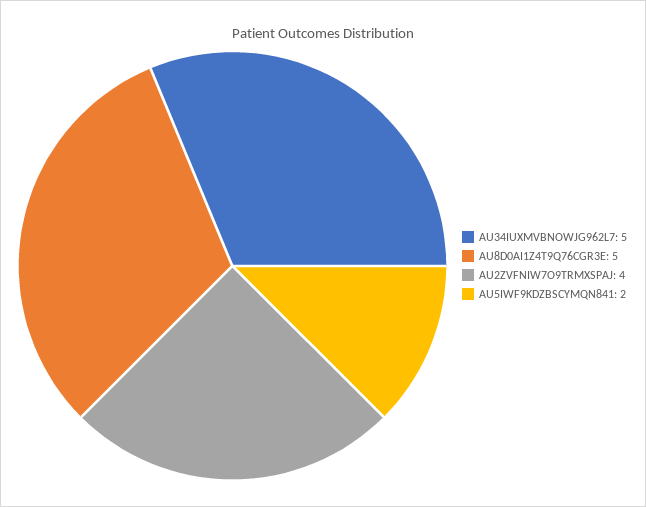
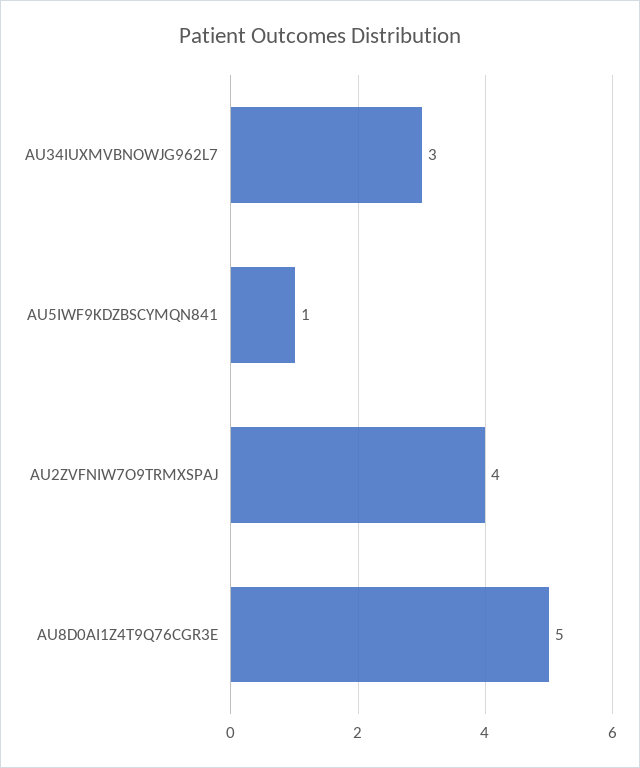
AU34IUXMVBNOWJG962L7: 5 -> 3
AU5IWF9KDZBSCYMQN841: 2 -> 1

